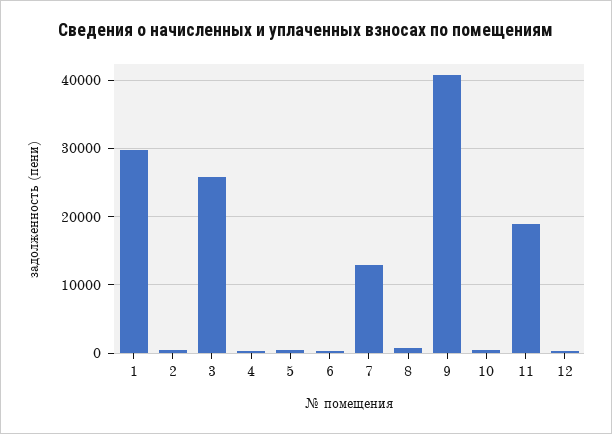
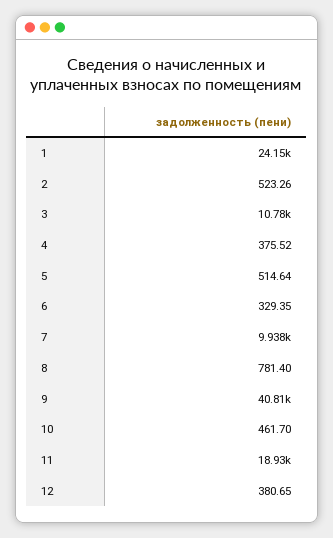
1: 30000 -> 24150
3: 26000 -> 10780
7: 13000 -> 9938

